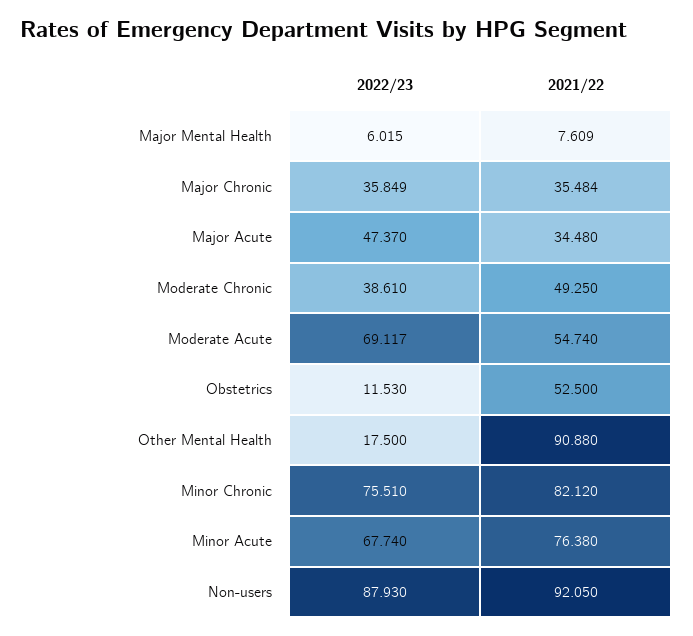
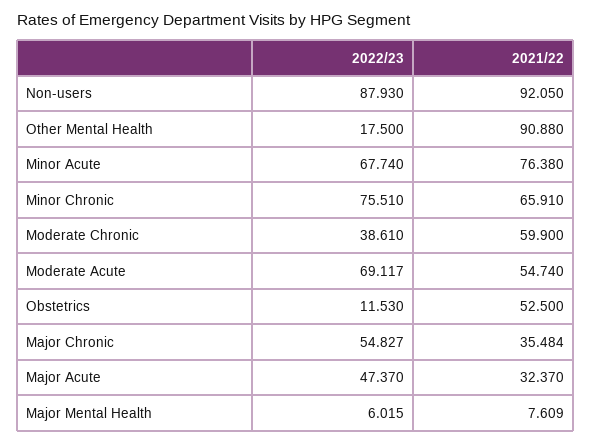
2022/23, Major Chronic: 35.849 -> 54.827
2021/22, Major Acute: 34.48 -> 32.37
2021/22, Moderate Chronic: 49.25 -> 59.9
2021/22, Minor Chronic: 82.12 -> 65.91

